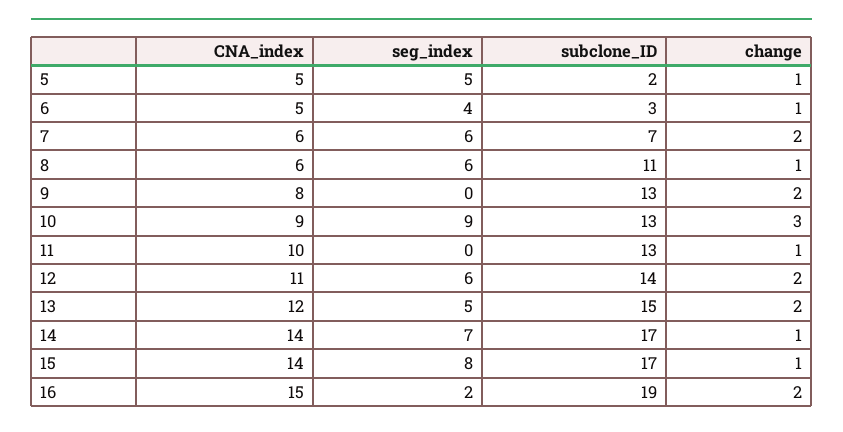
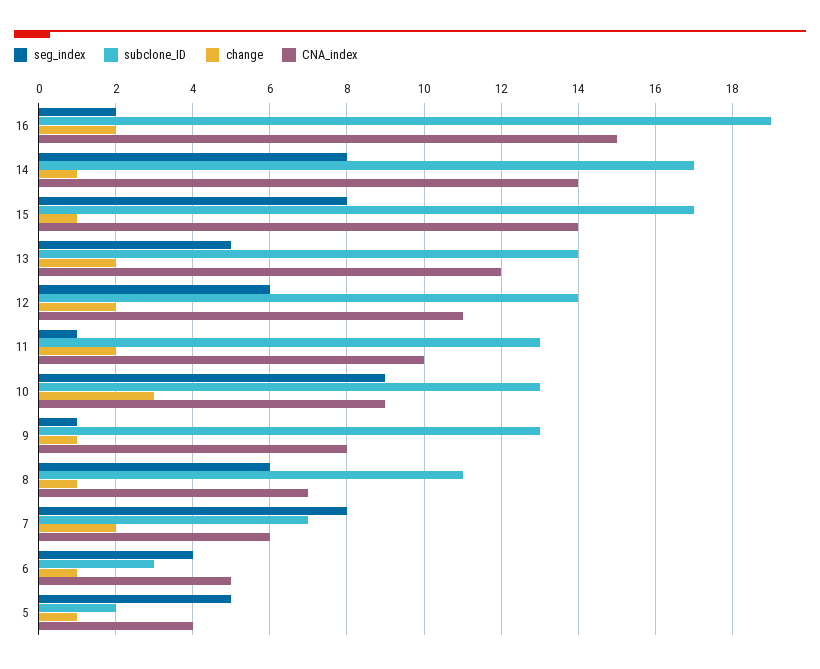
CNA_index, 5: 5 -> 4
seg_index, 7: 6 -> 8
CNA_index, 8: 6 -> 7
seg_index, 9: 0 -> 1
change, 9: 2 -> 1
seg_index, 11: 0 -> 1
change, 11: 1 -> 2
subclone_ID, 13: 15 -> 14
seg_index, 14: 7 -> 8

